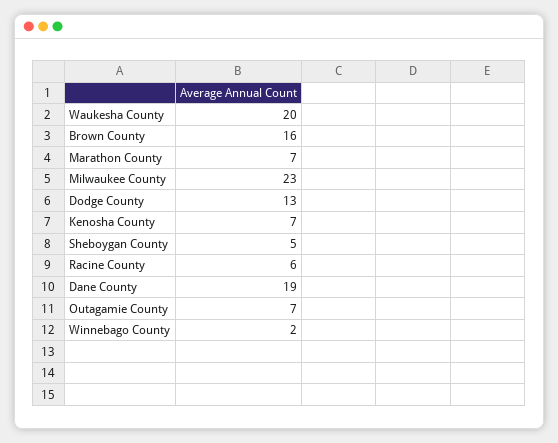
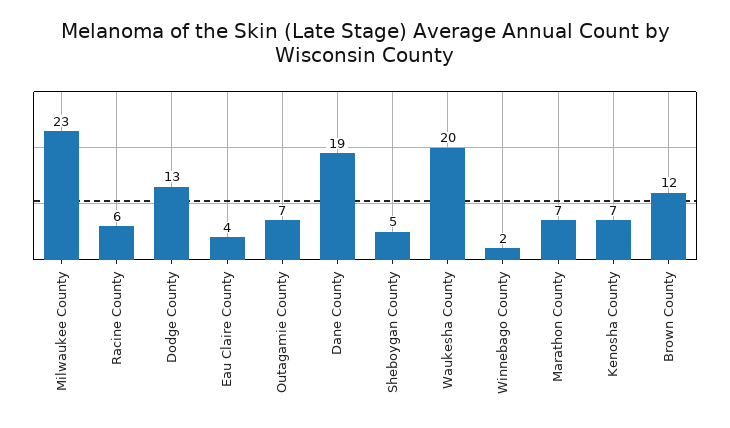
Brown County: 16 -> 12
Eau Claire County: none -> 4

